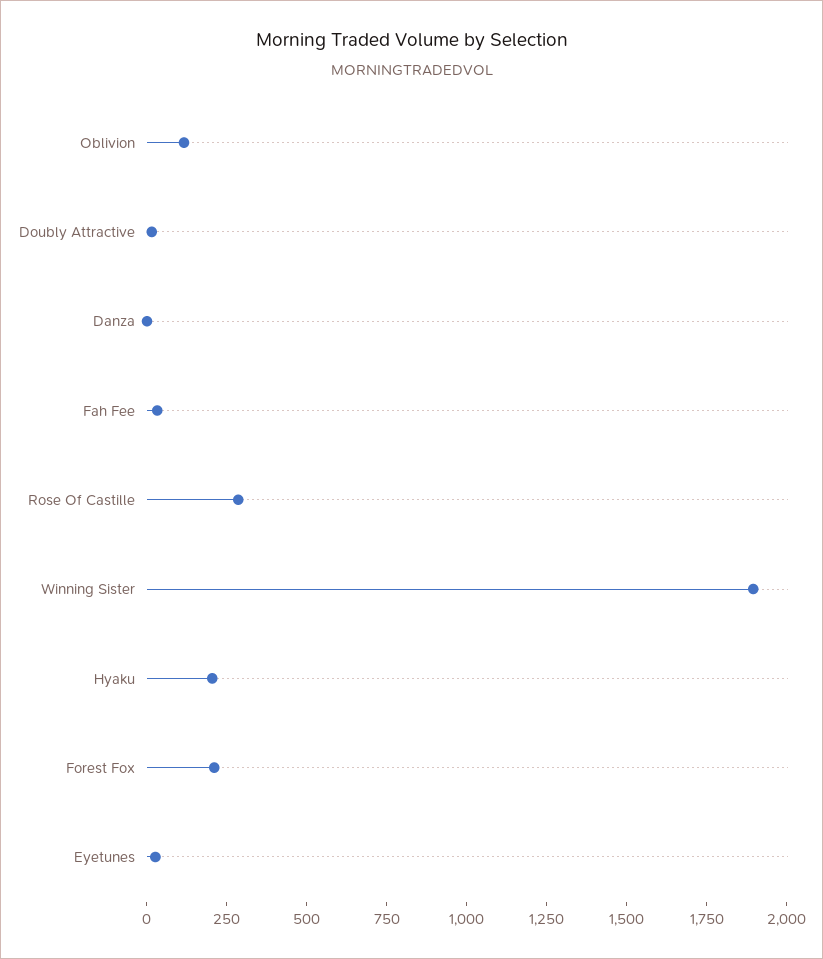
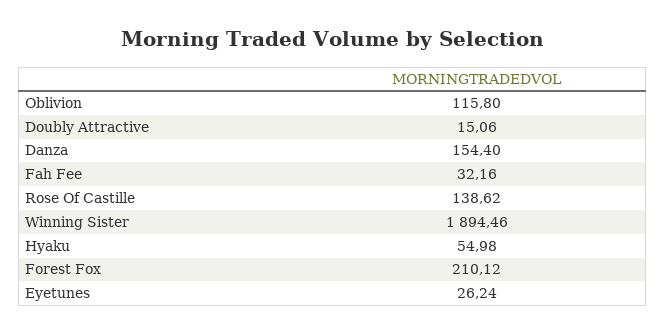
Danza: 0 -> 154.4
Rose Of Castille: 300 -> 138.62
Hyaku: 200 -> 54.98

